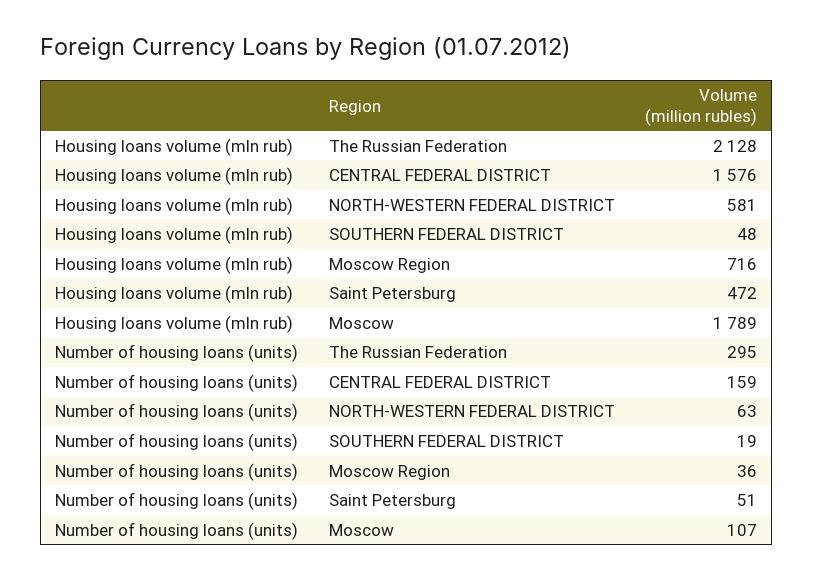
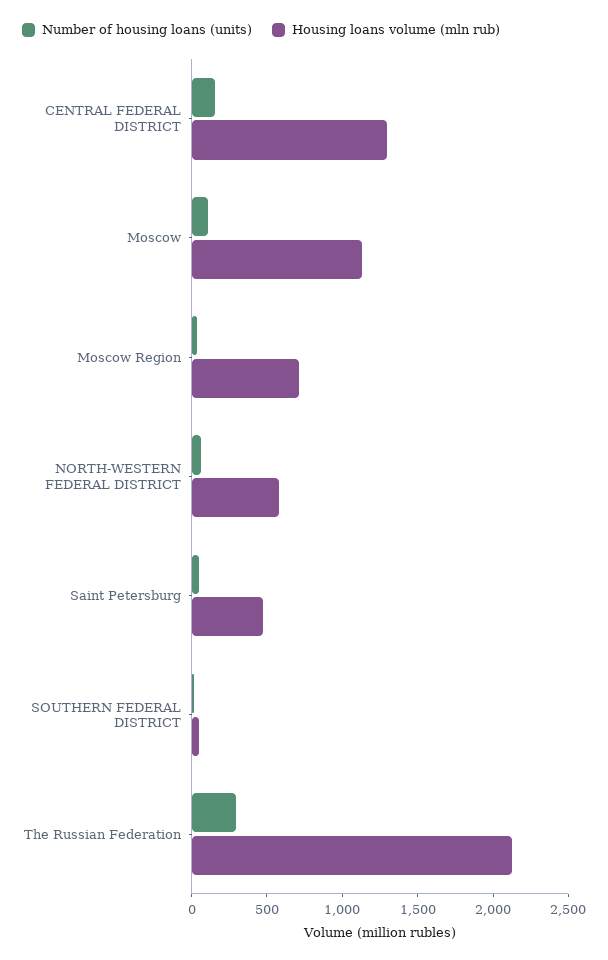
Housing loans volume (mln rub), CENTRAL FEDERAL DISTRICT: 1576 -> 1300
Housing loans volume (mln rub), Moscow: 1789 -> 1100

